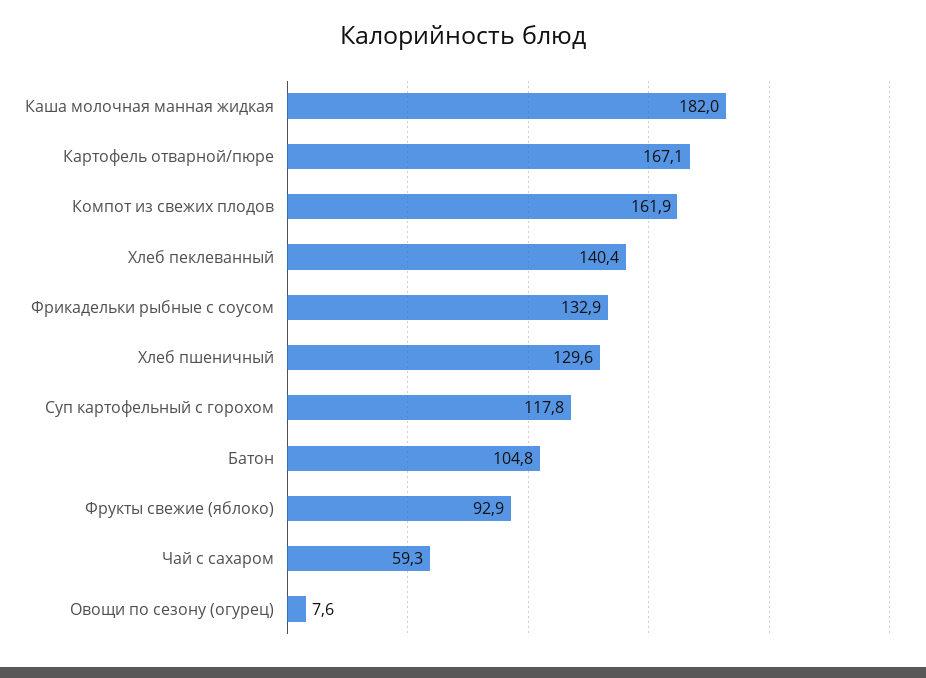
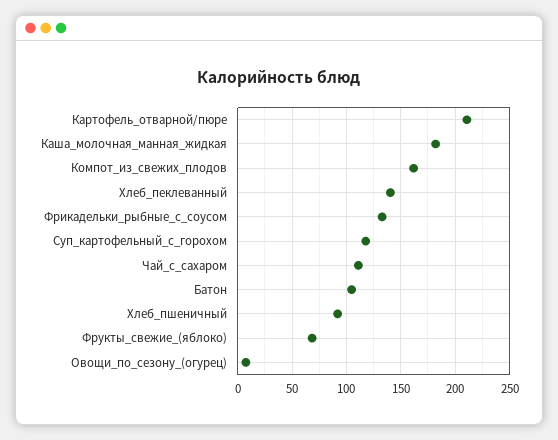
Картофель отварной/пюре: 167.1 -> 210
Хлеб пшеничный: 129.6 -> 90
Фрукты свежие (яблоко): 92.9 -> 70
Чай с сахаром: 59.3 -> 110

